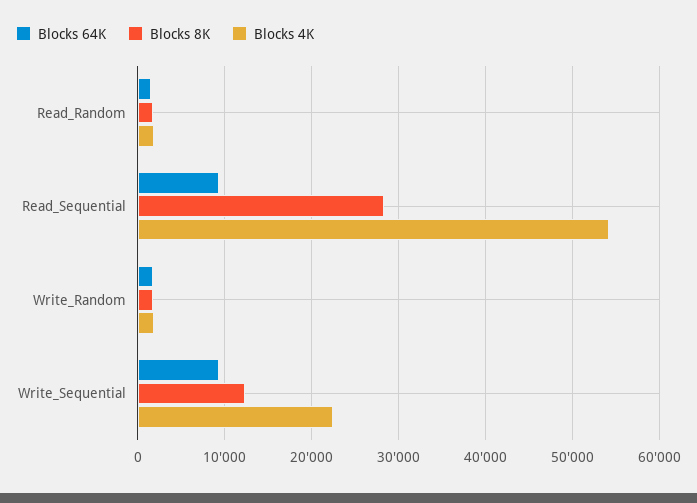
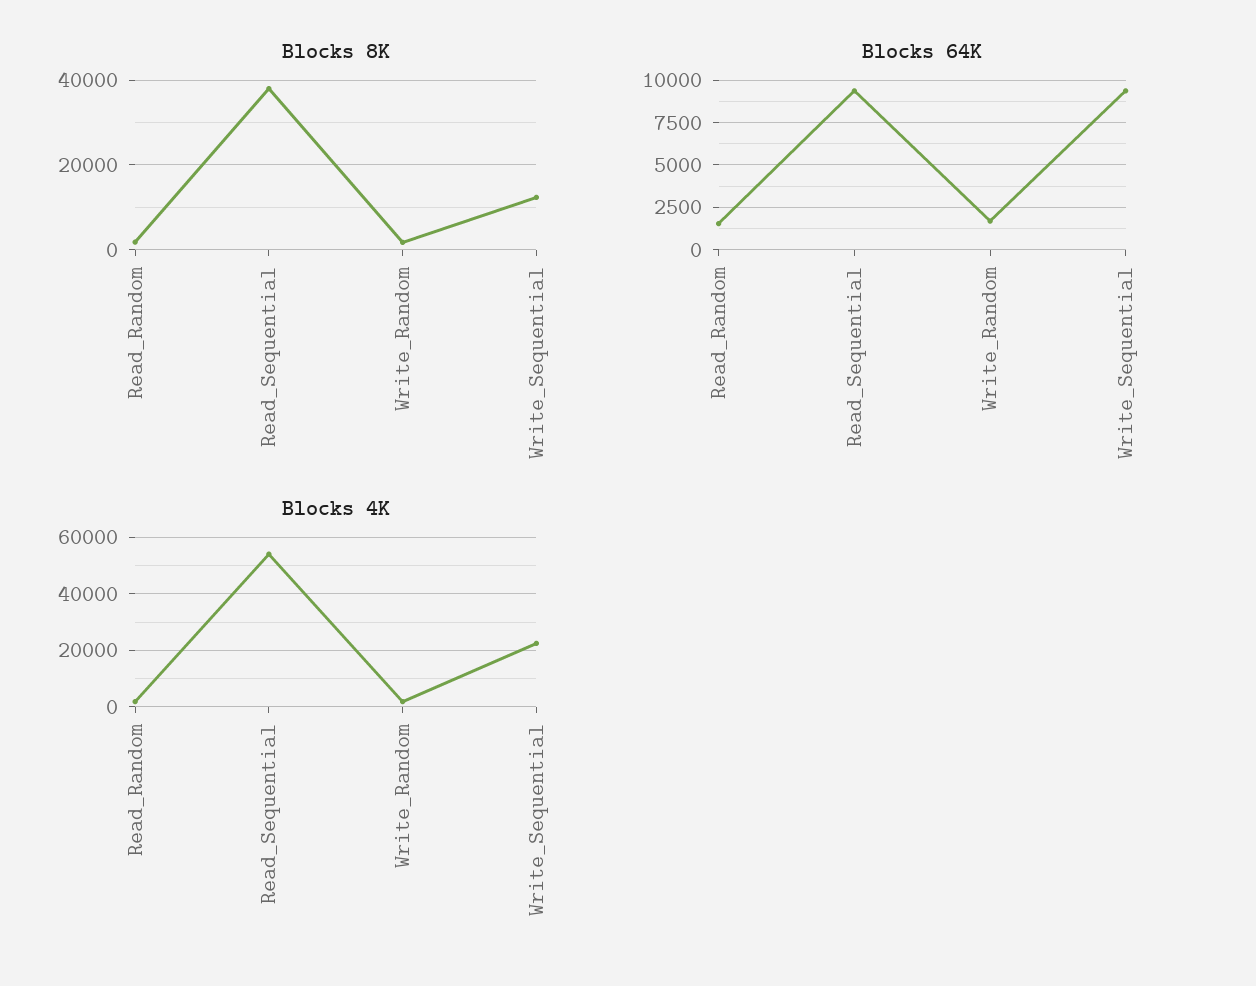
Blocks 8K, Read_Sequential: 28000 -> 38000

